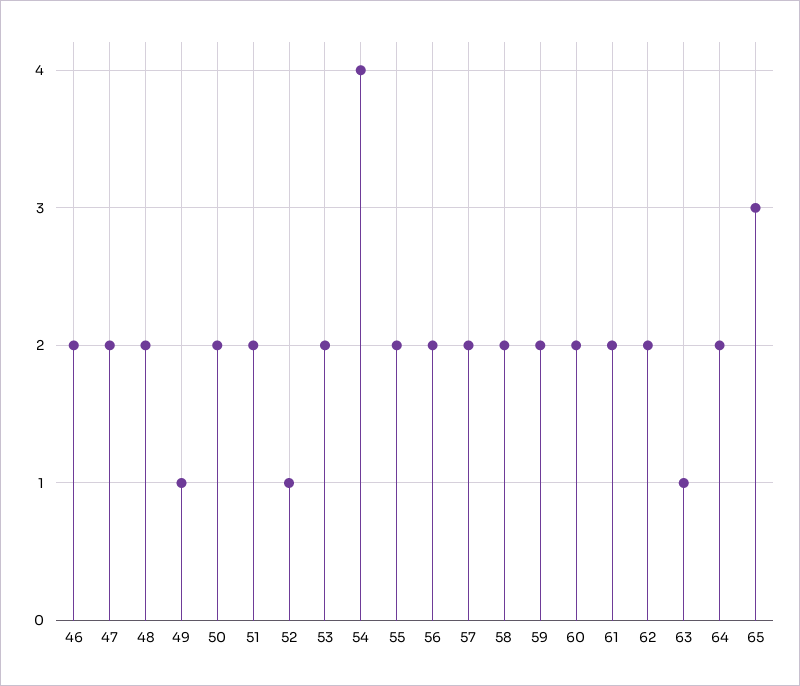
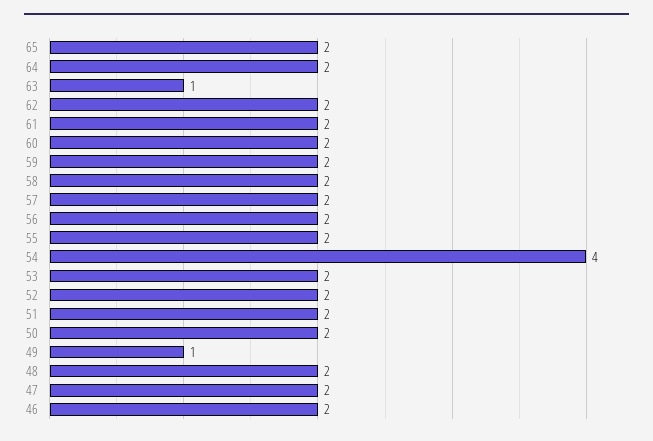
52: 1 -> 2
65: 3 -> 2

